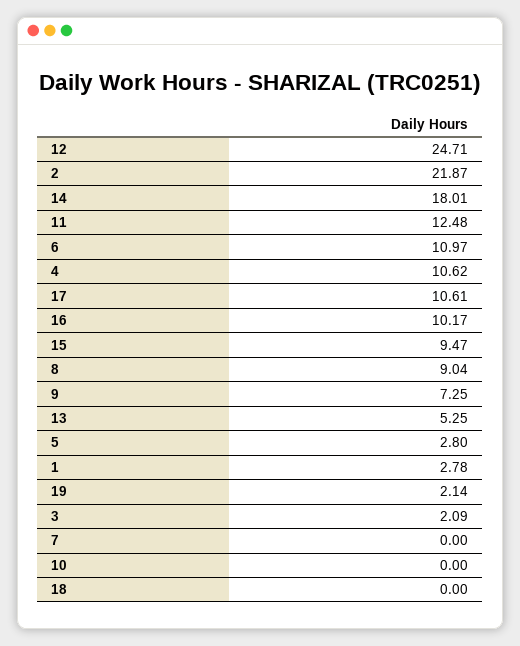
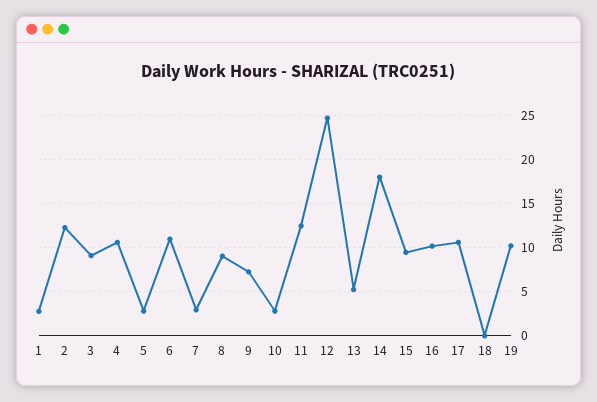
2: 21.87 -> 12
19: 2.14 -> 10
3: 2.09 -> 9
7: 0 -> 3
10: 0 -> 3

